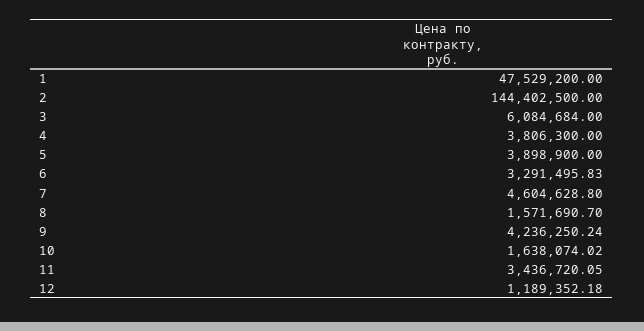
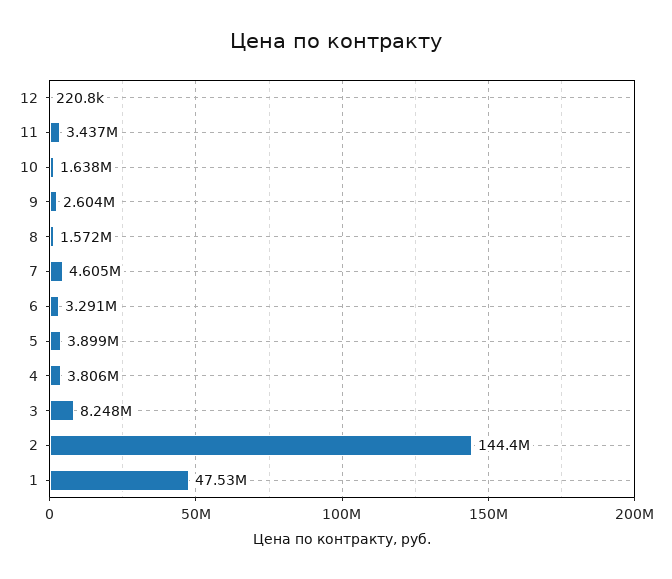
3: 6084684 -> 8248000
9: 4236250.24 -> 2604000
12: 1189352.18 -> 220800

